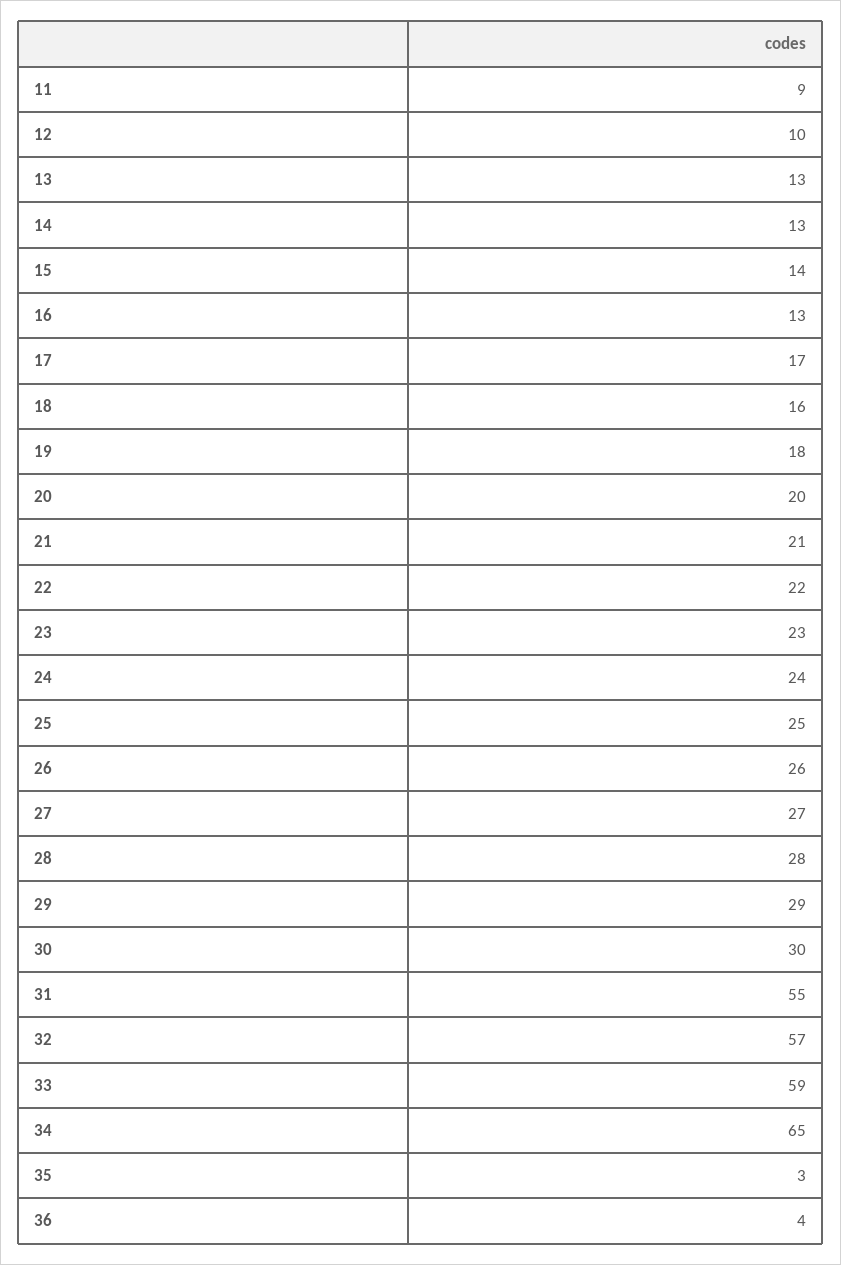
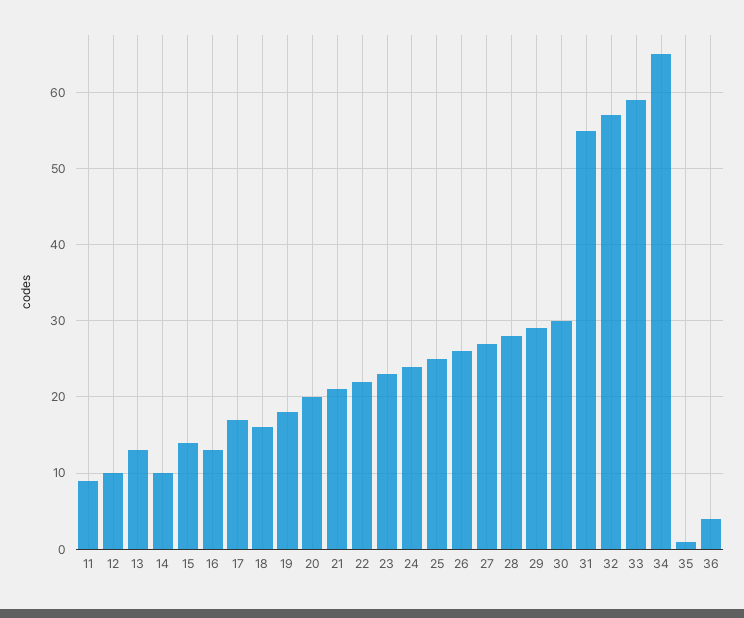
14: 13 -> 10
35: 3 -> 1

